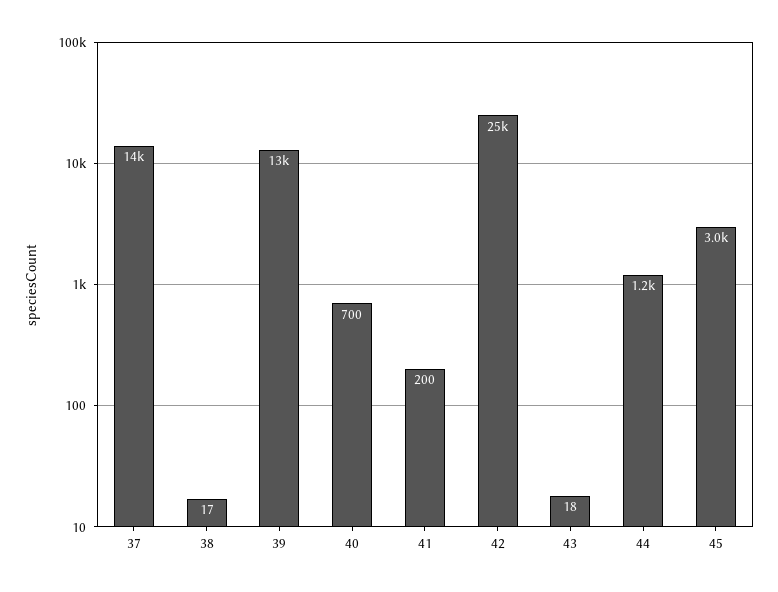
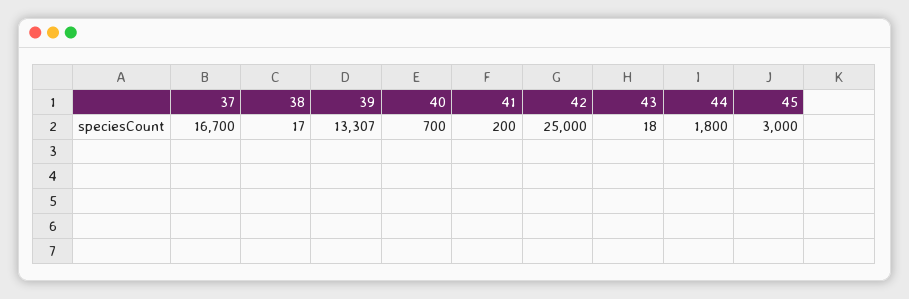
37: 14000 -> 16700
44: 1200 -> 1800

